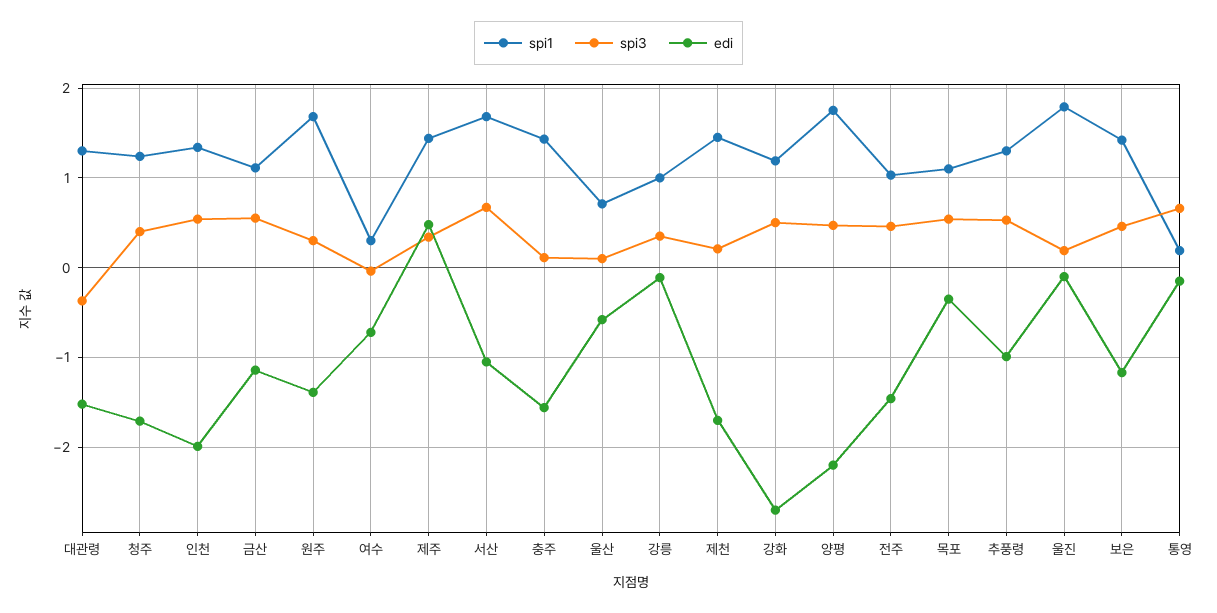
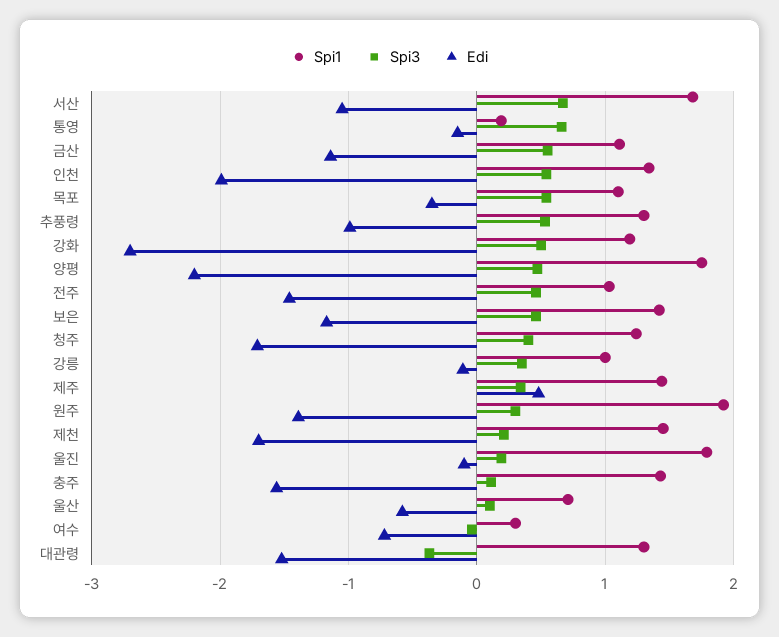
spi1, 원주: 1.7 -> 1.9

